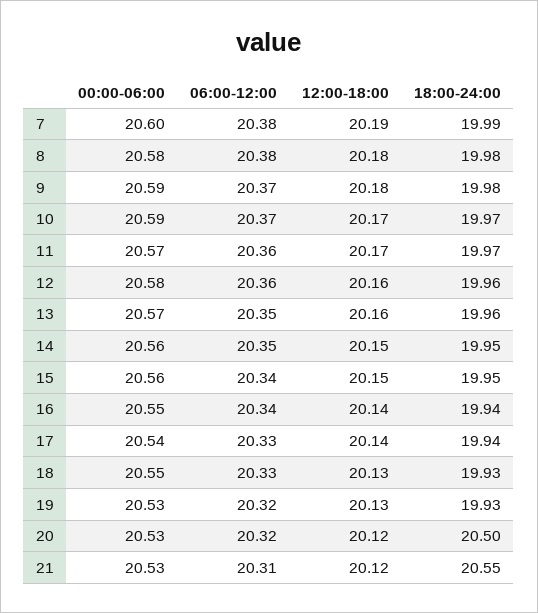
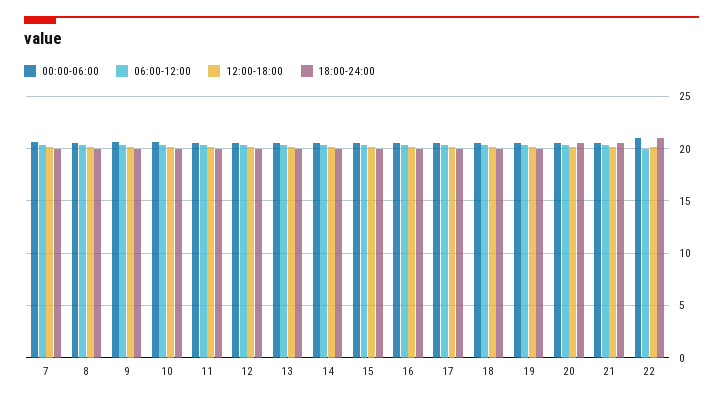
00:00-06:00, 22: none -> 21
06:00-12:00, 22: none -> 20
12:00-18:00, 22: none -> 20
18:00-24:00, 22: none -> 21

